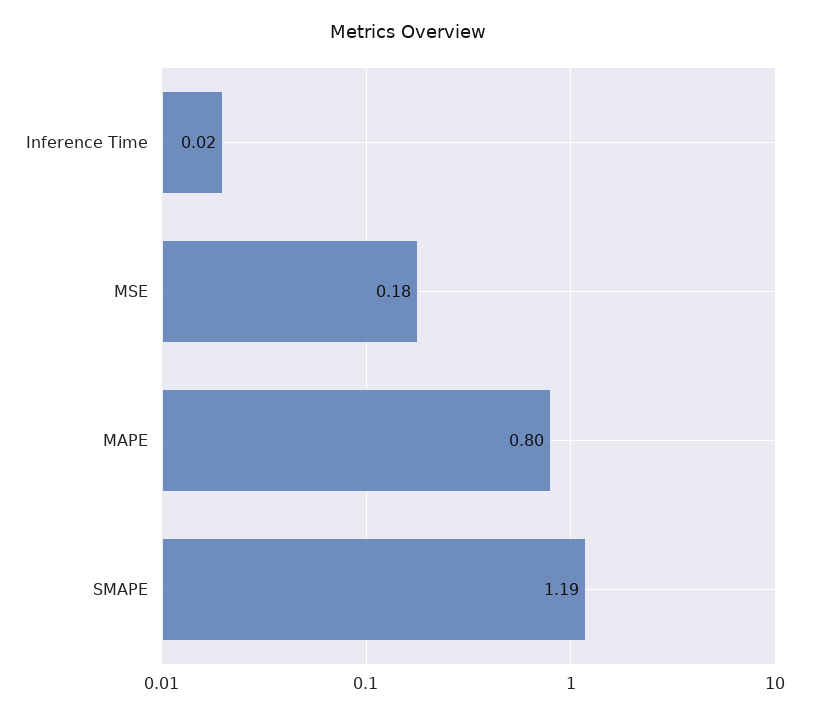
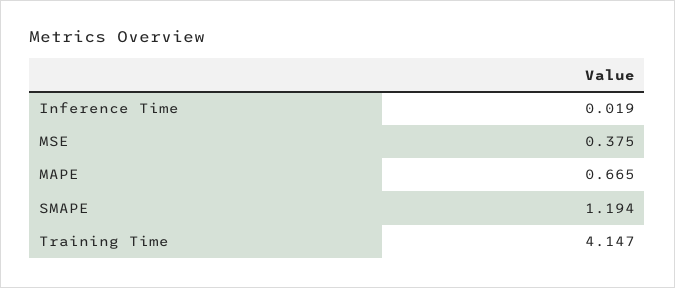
MSE: 0.18 -> 0.375
MAPE: 0.8 -> 0.665
Training Time: none -> 4.147

